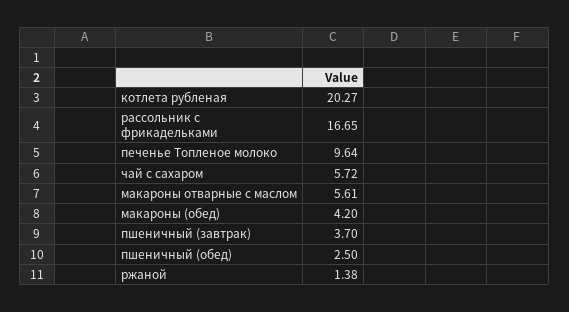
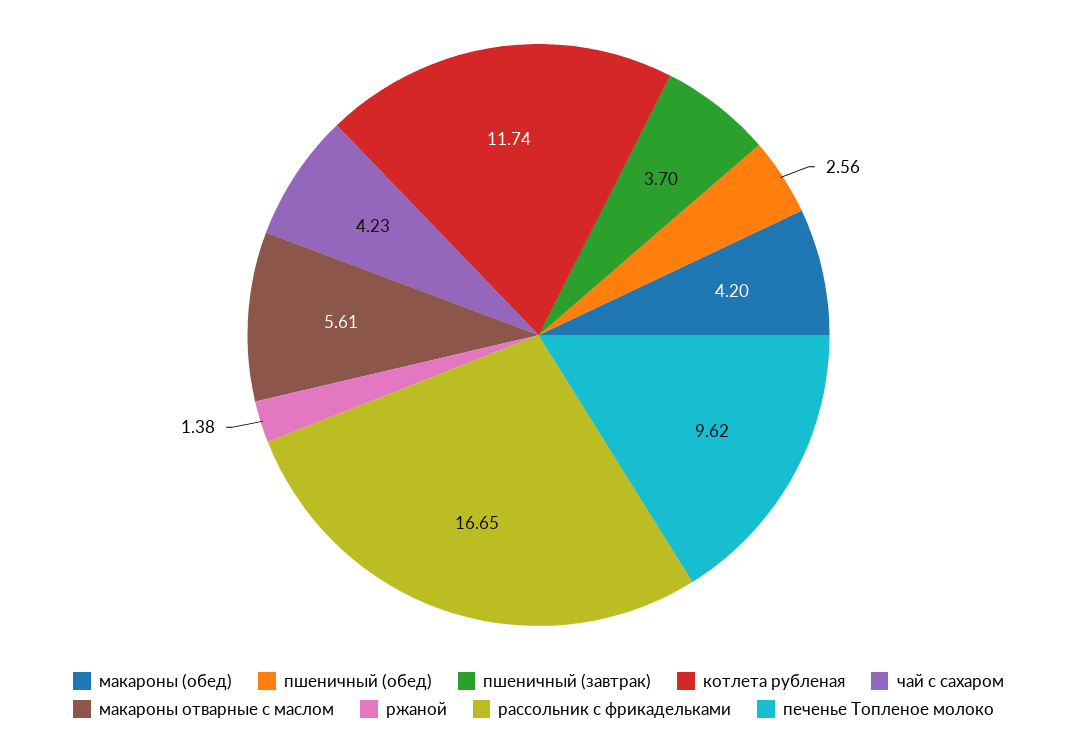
котлета рубленая: 20.27 -> 11.74
печенье Топленое молоко: 9.64 -> 9.62
чай с сахаром: 5.72 -> 4.23
пшеничный (обед): 2.5 -> 2.56

